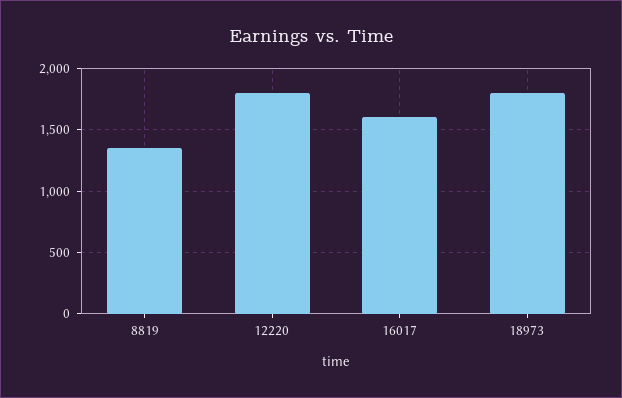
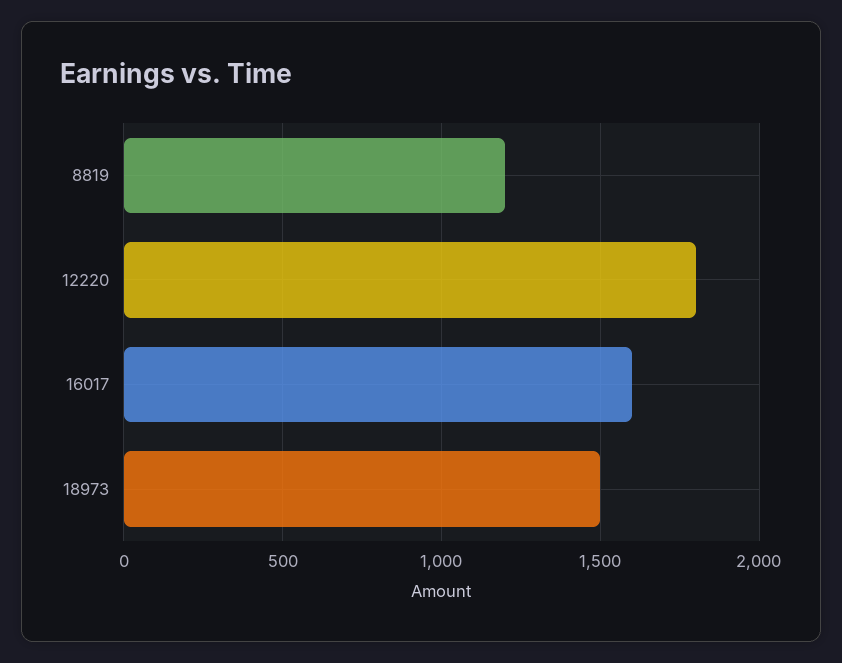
8819: 1350 -> 1200
18973: 1800 -> 1500

